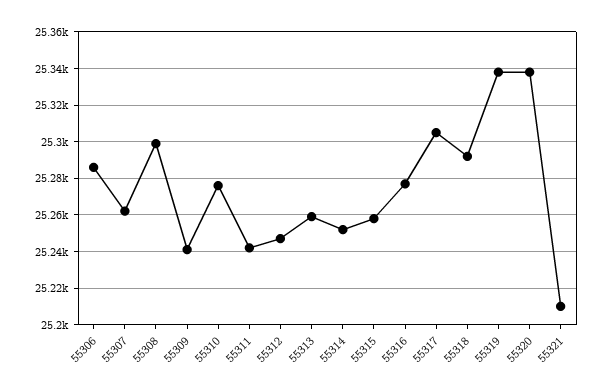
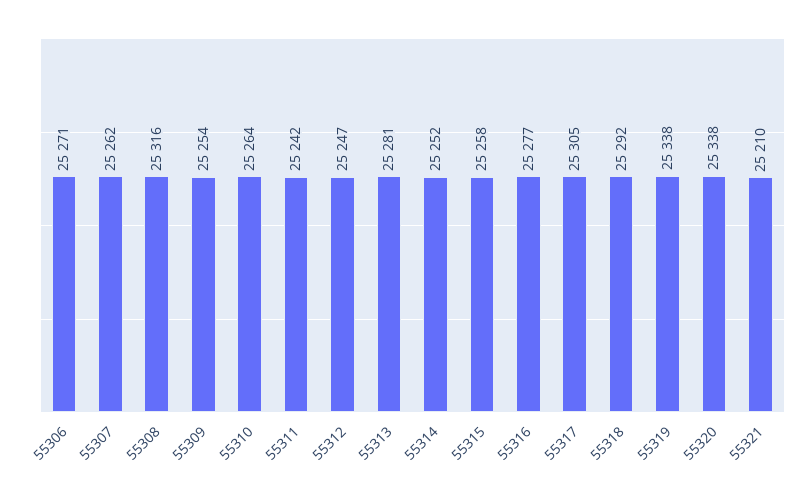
55306: 25285 -> 25271
55308: 25300 -> 25316
55309: 25240 -> 25254
55310: 25275 -> 25264
55313: 25260 -> 25281

